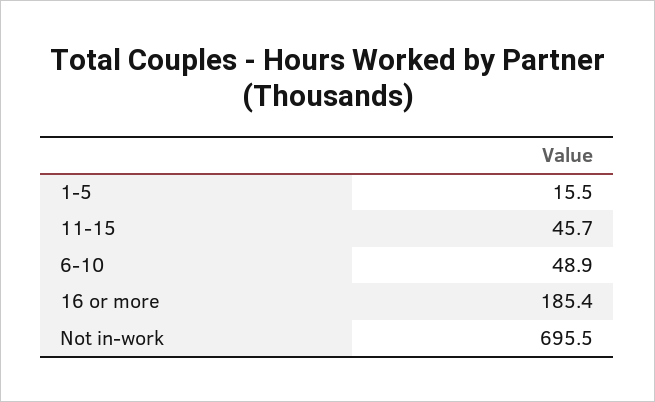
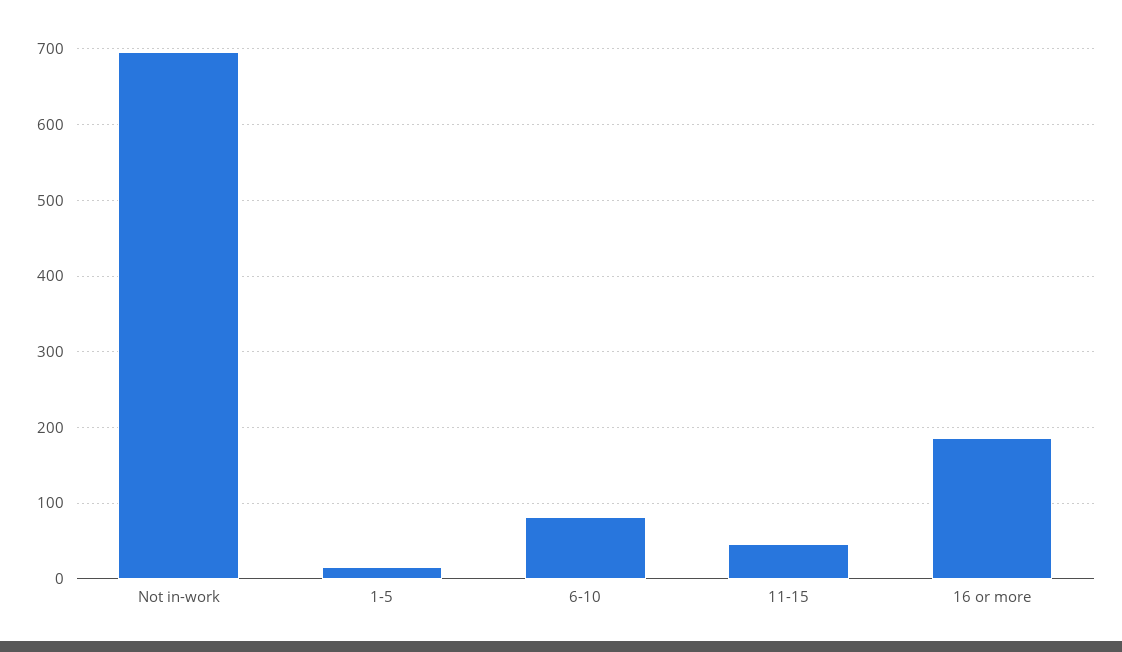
6-10: 48.9 -> 80

